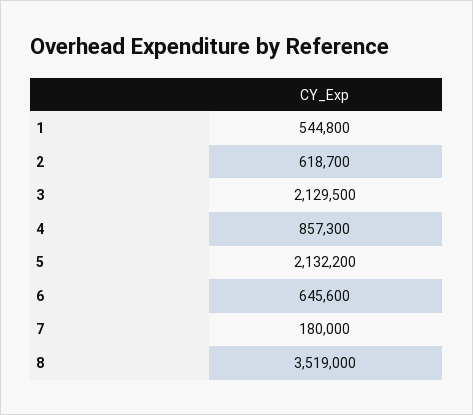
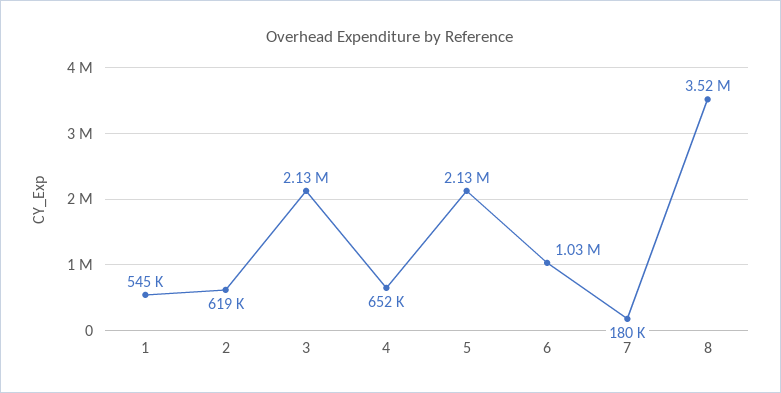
4: 857300 -> 652000
6: 645600 -> 1030000

